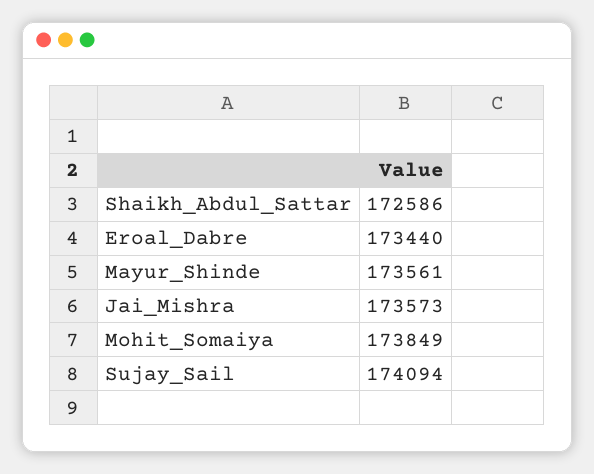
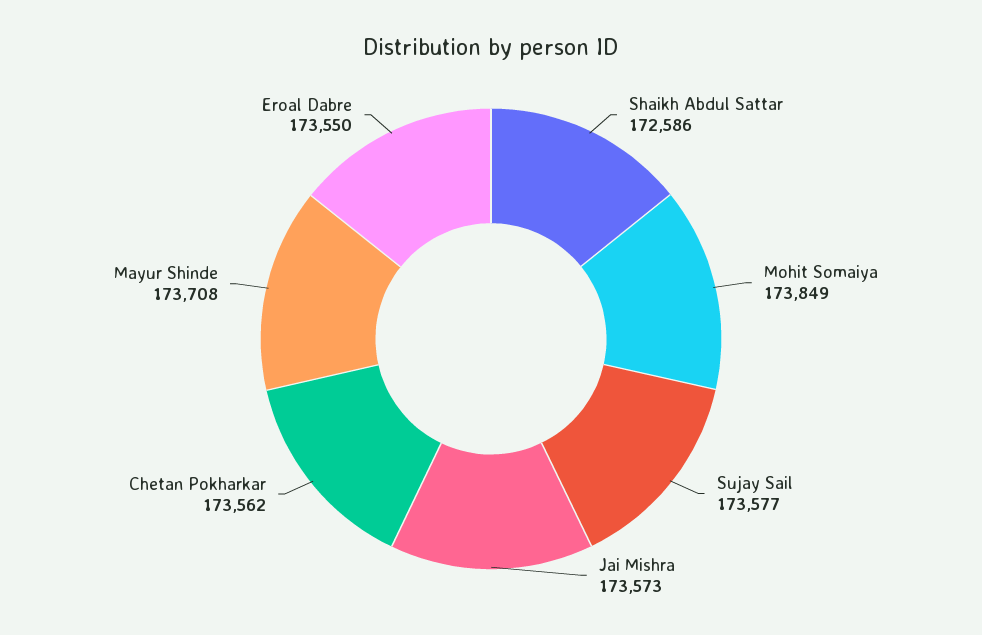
Eroal_Dabre: 173440 -> 173550
Mayur_Shinde: 173561 -> 173708
Sujay_Sail: 174094 -> 173577
Chetan Pokharkar: none -> 173562

